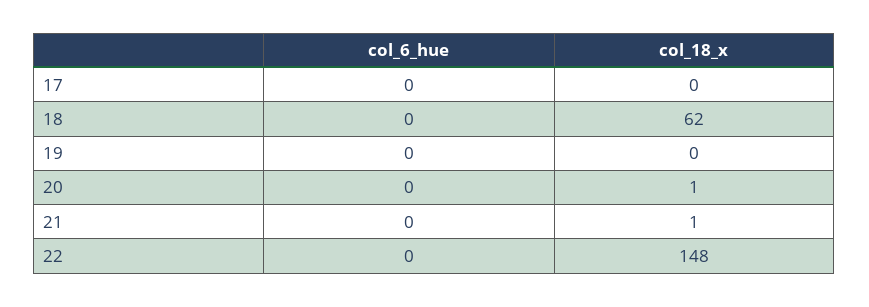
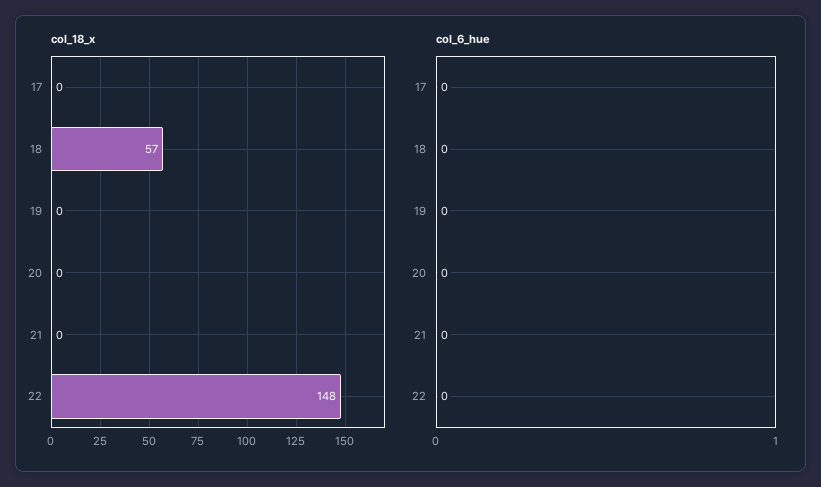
col_18_x, 18: 62 -> 57
col_18_x, 20: 1 -> 0
col_18_x, 21: 1 -> 0

